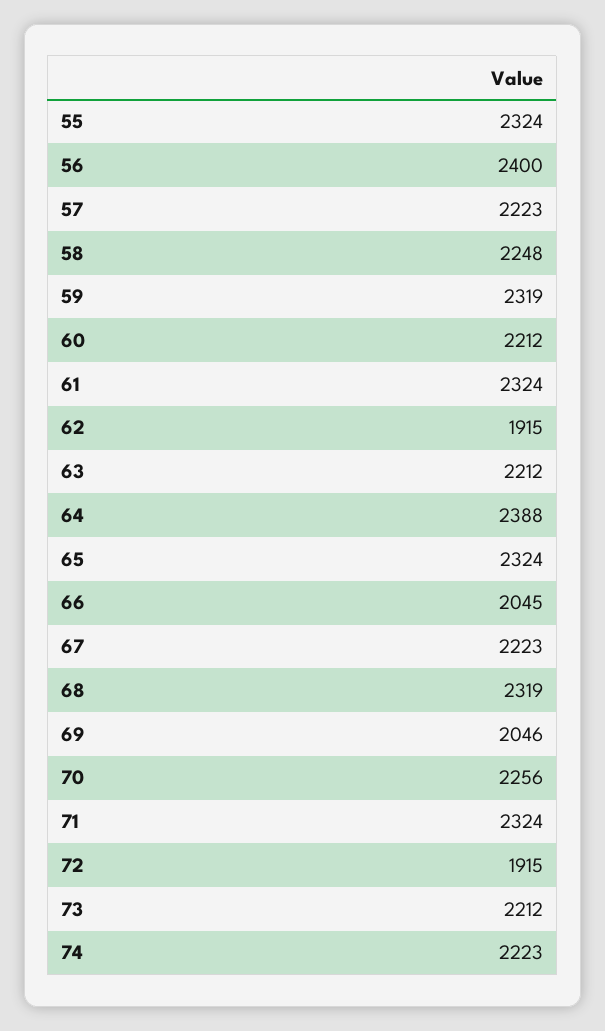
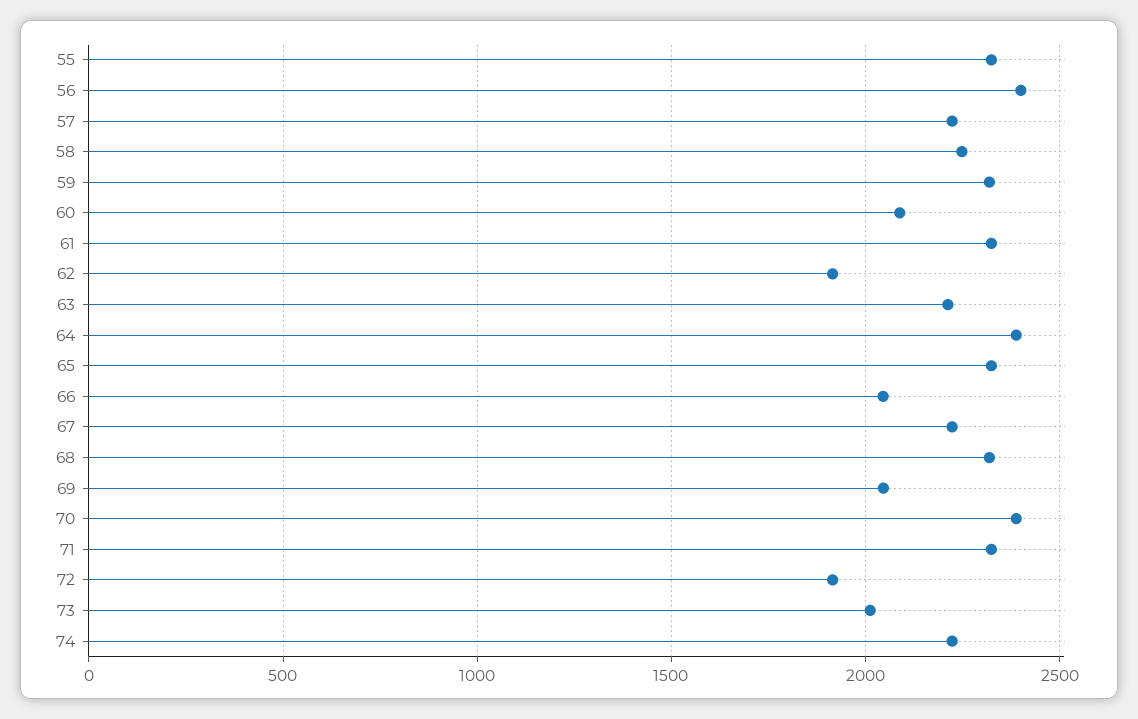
60: 2212 -> 2100
70: 2256 -> 2400
73: 2212 -> 2000

